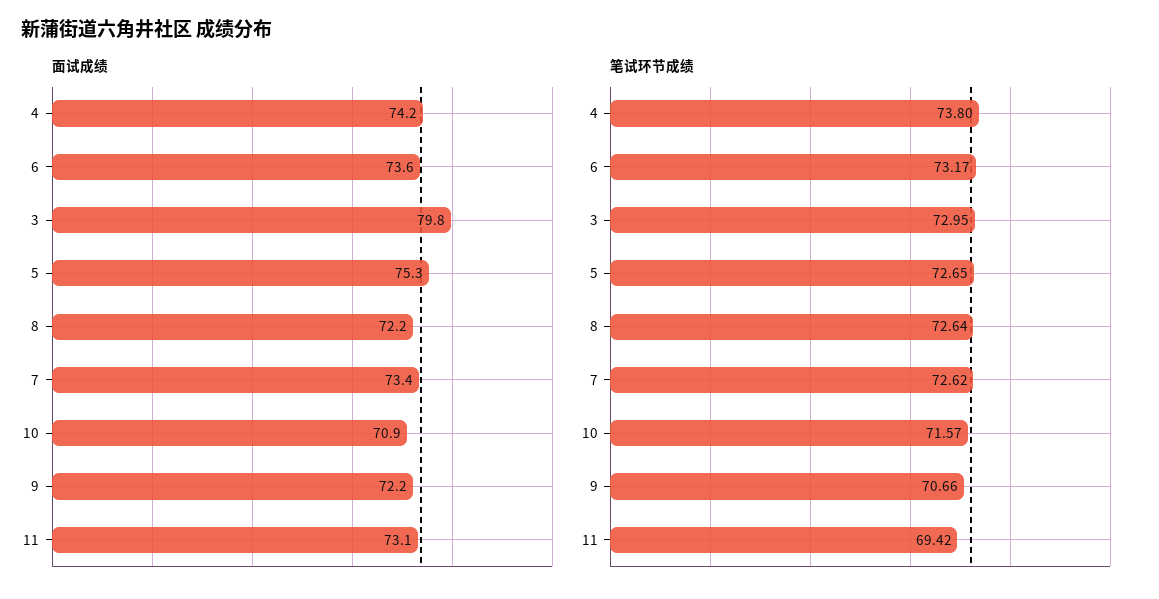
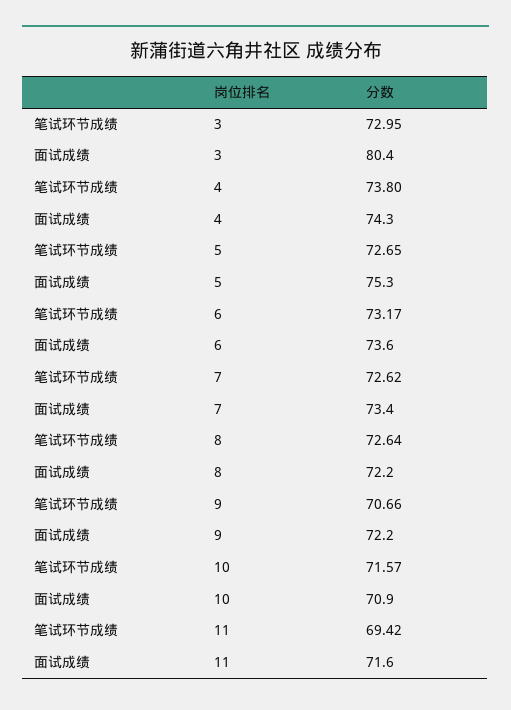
面试成绩, 4: 74.2 -> 74.3
面试成绩, 3: 79.8 -> 80.4
面试成绩, 11: 73.1 -> 71.6

